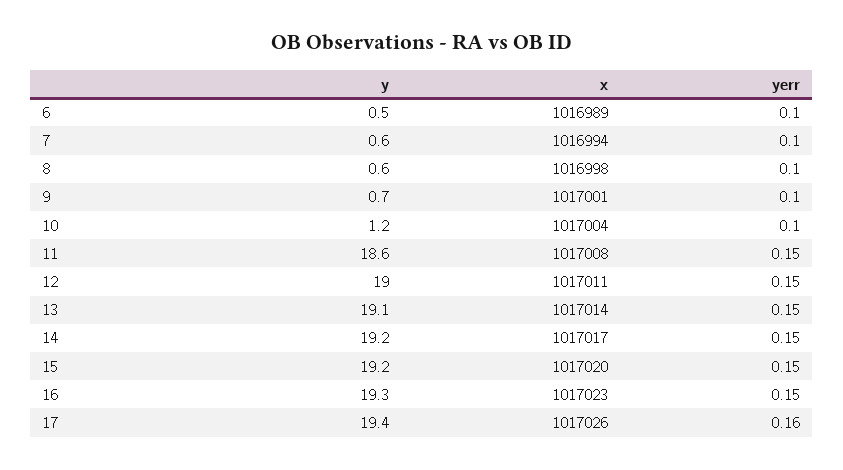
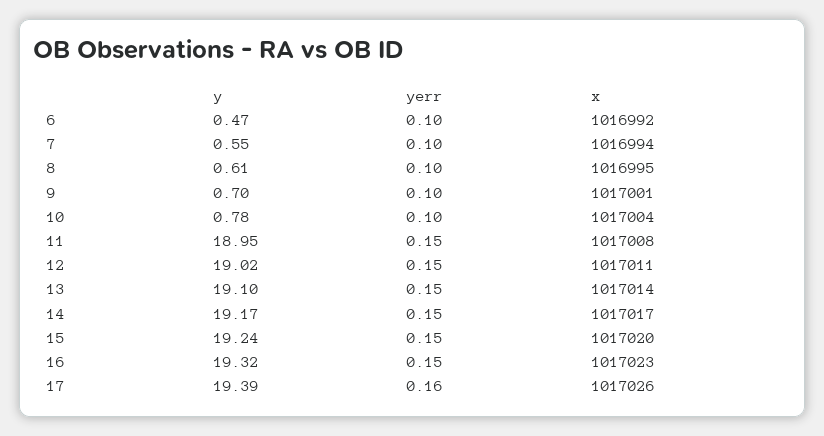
x, 6: 1016989 -> 1016992
x, 8: 1016998 -> 1016995
y, 10: 1.2 -> 0.78
y, 11: 18.6 -> 18.95

